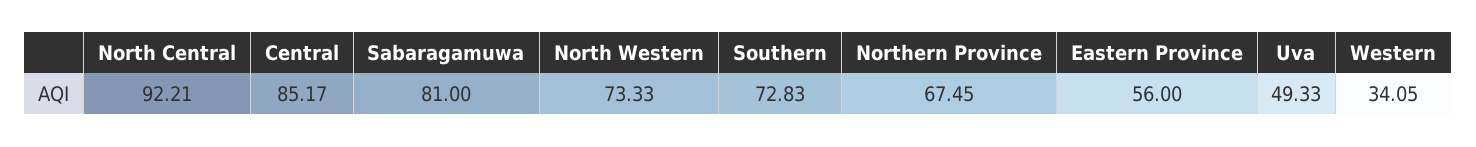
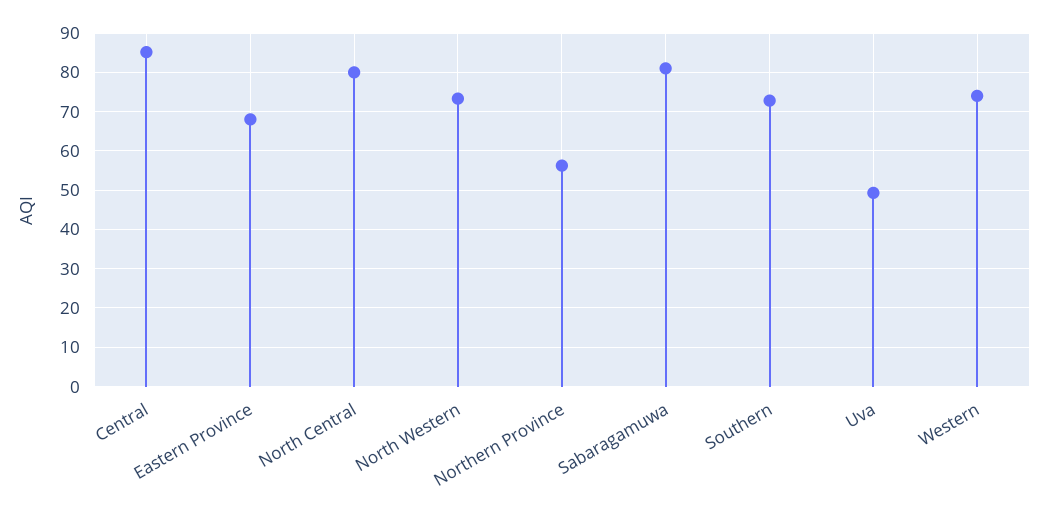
North Central: 92.21 -> 80
Northern Province: 67.45 -> 56
Eastern Province: 56 -> 68
Western: 34.05 -> 74

